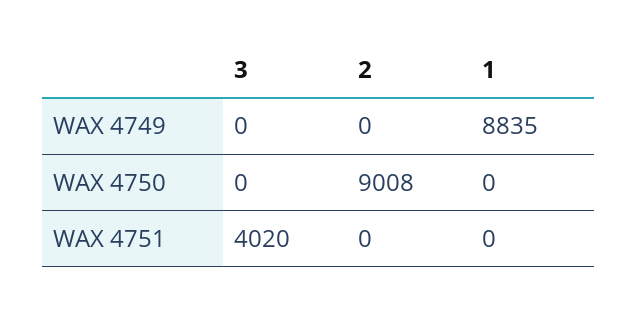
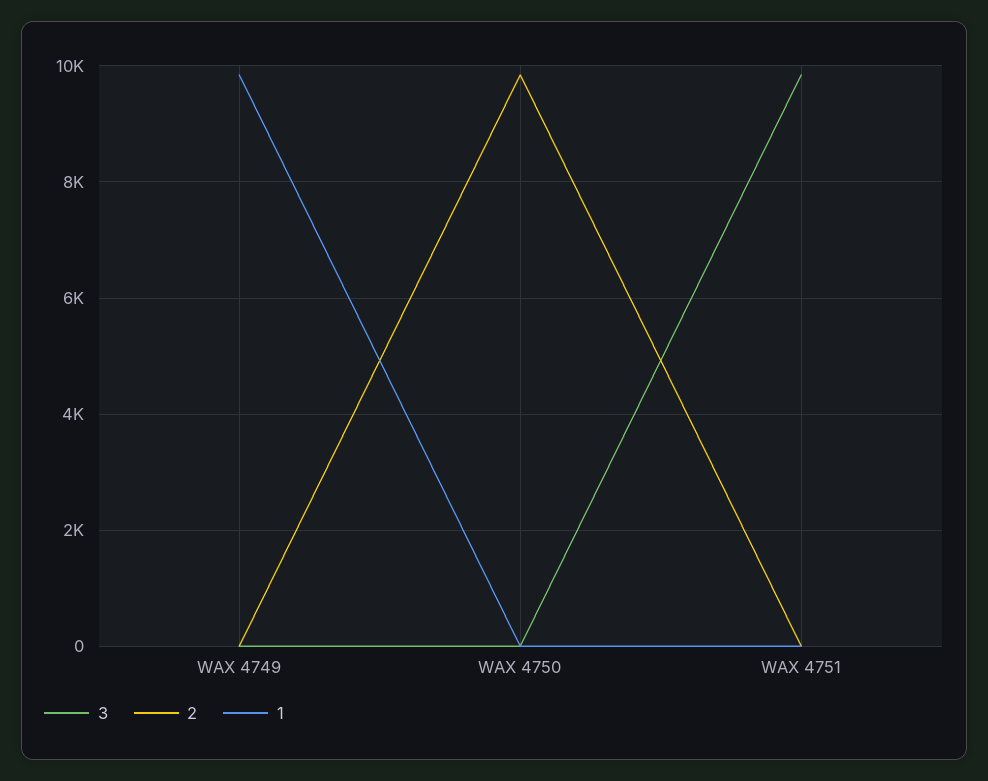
1, WAX 4749: 8835 -> 9800
2, WAX 4750: 9008 -> 9800
3, WAX 4751: 4020 -> 9800

